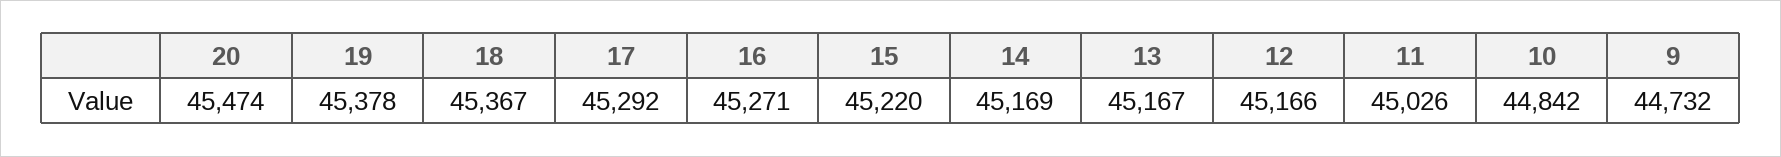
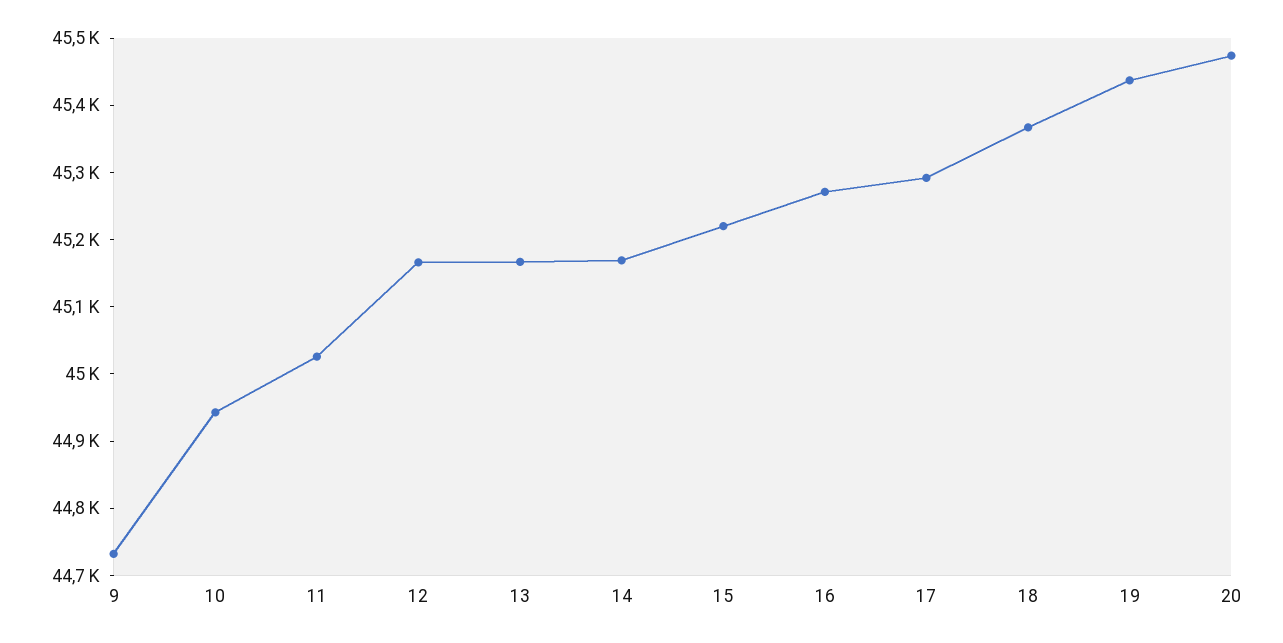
19: 45378 -> 45440
10: 44842 -> 44940

